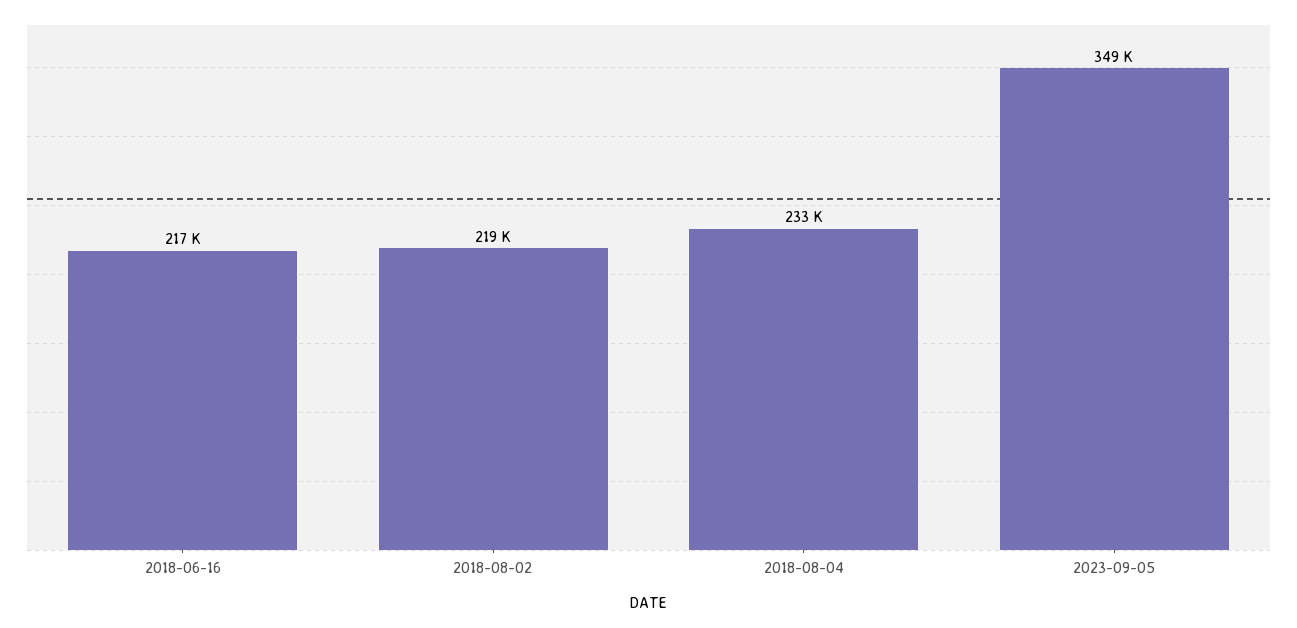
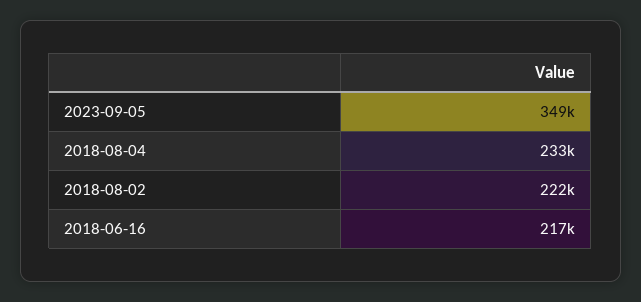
2018-08-02: 219000 -> 222000

